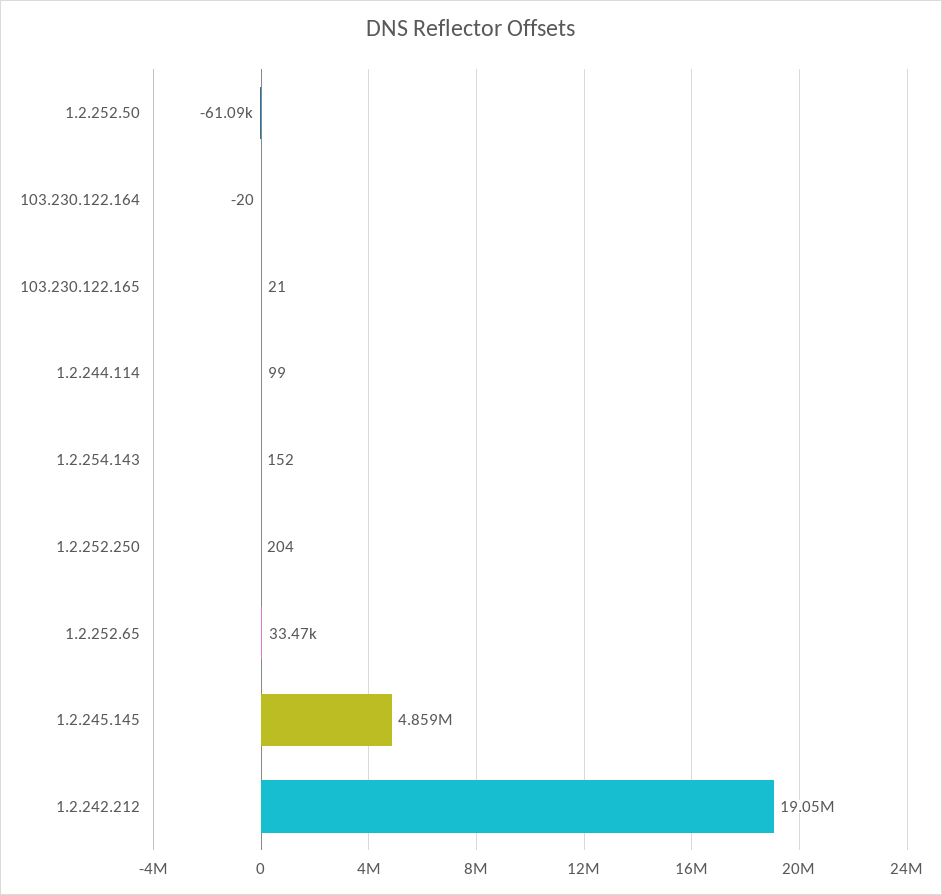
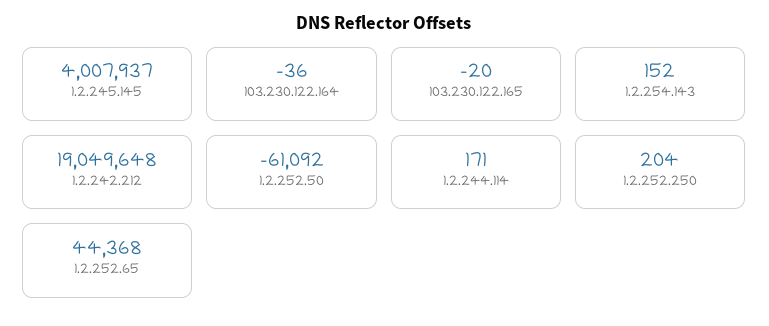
103.230.122.164: -20 -> -36
103.230.122.165: 21 -> -20
1.2.244.114: 99 -> 171
1.2.252.65: 33470 -> 44368
1.2.245.145: 4859000 -> 4007937

